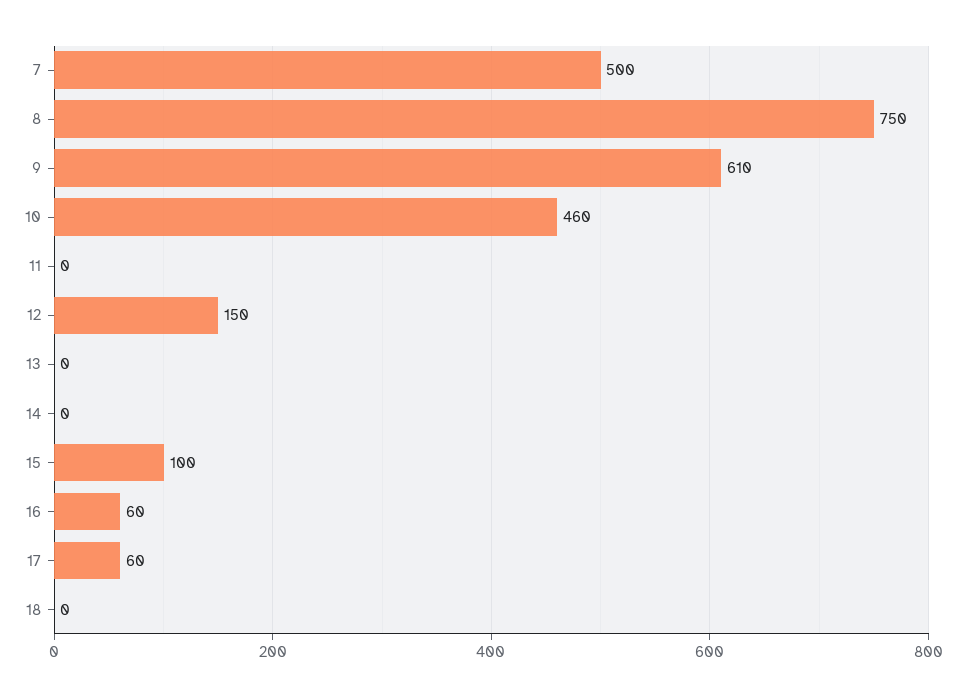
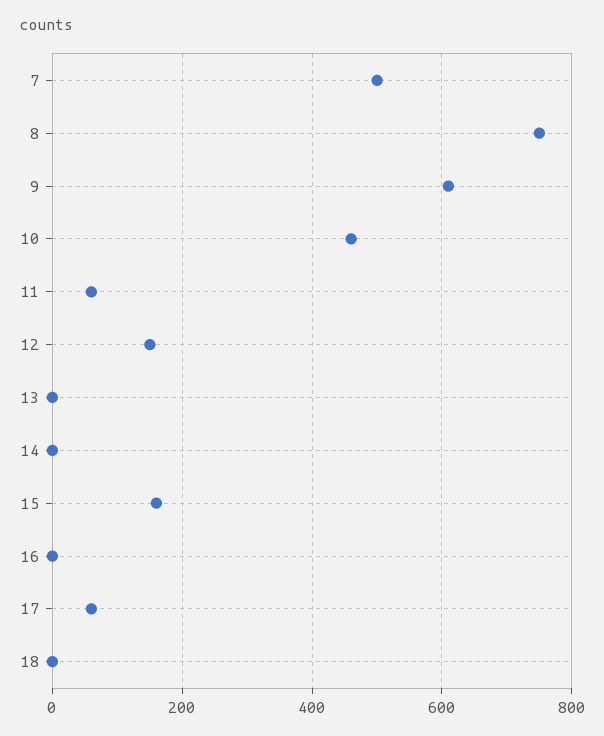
11: 0 -> 60
15: 100 -> 160
16: 60 -> 0

